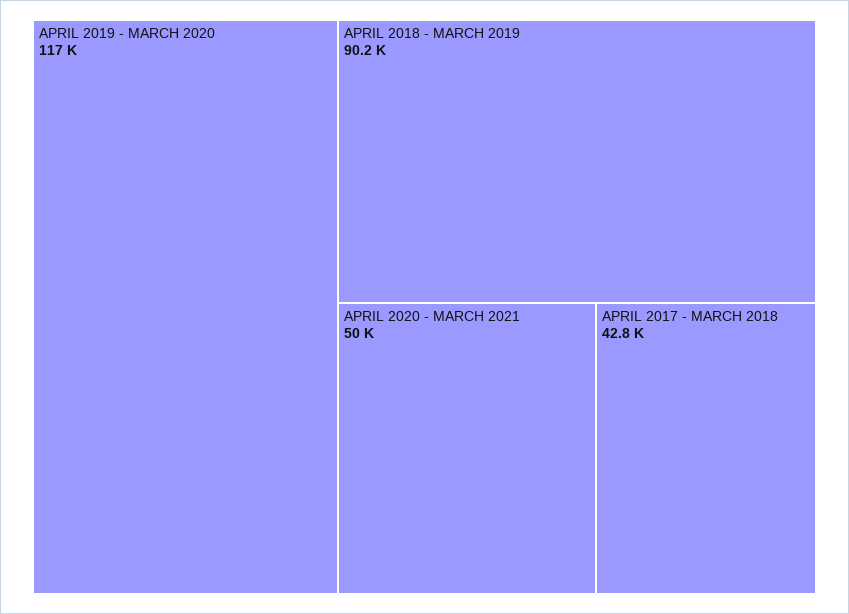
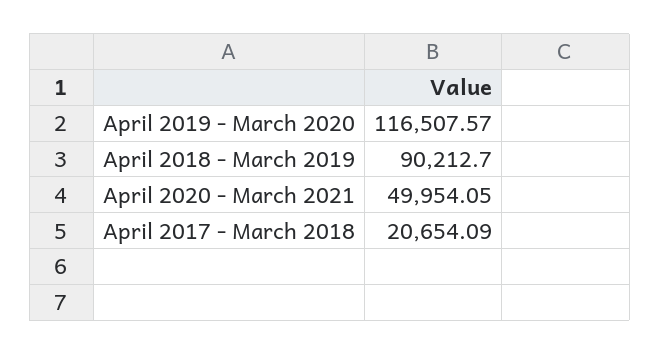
APRIL 2017 - MARCH 2018: 42800 -> 20654.09

